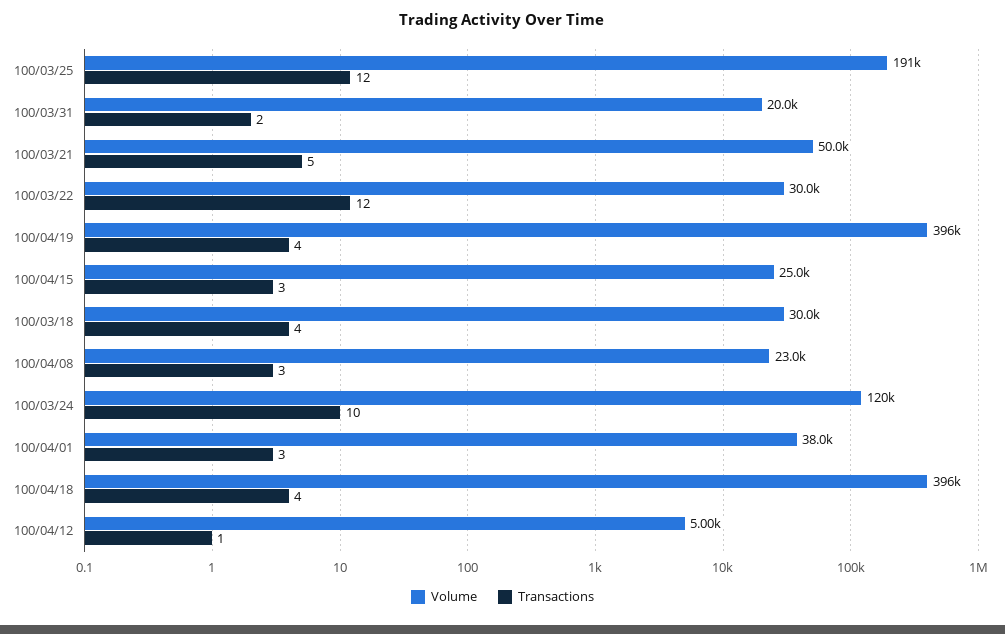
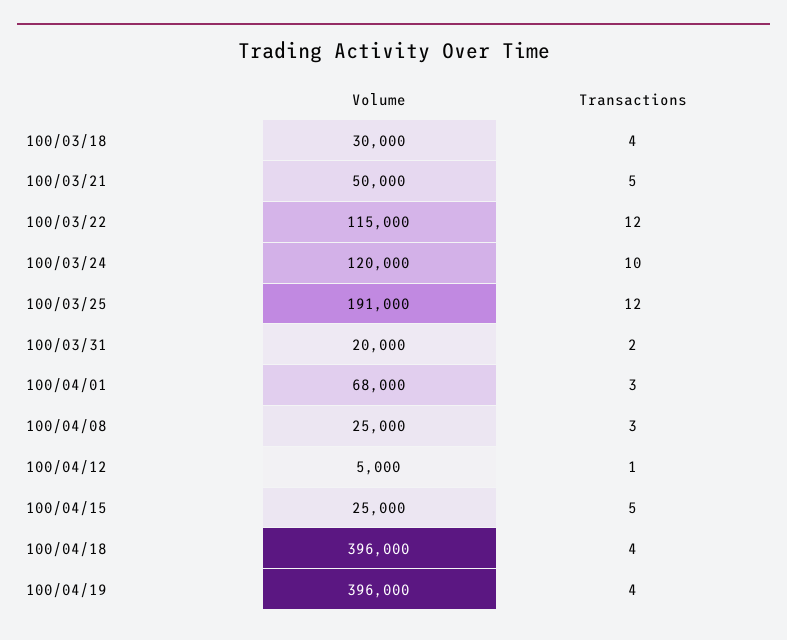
Volume, 100/03/22: 30000 -> 115000
Transactions, 100/04/15: 3 -> 5
Volume, 100/04/08: 23000 -> 25000
Volume, 100/04/01: 38000 -> 68000

